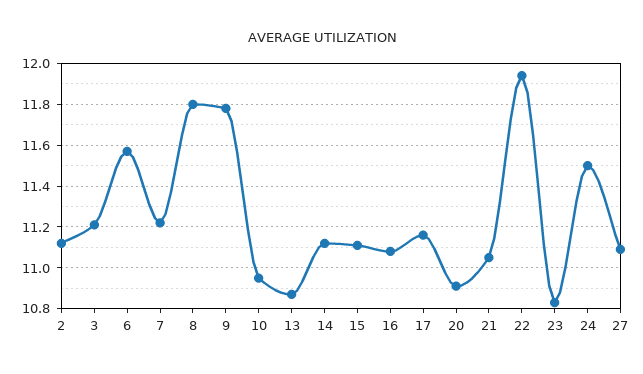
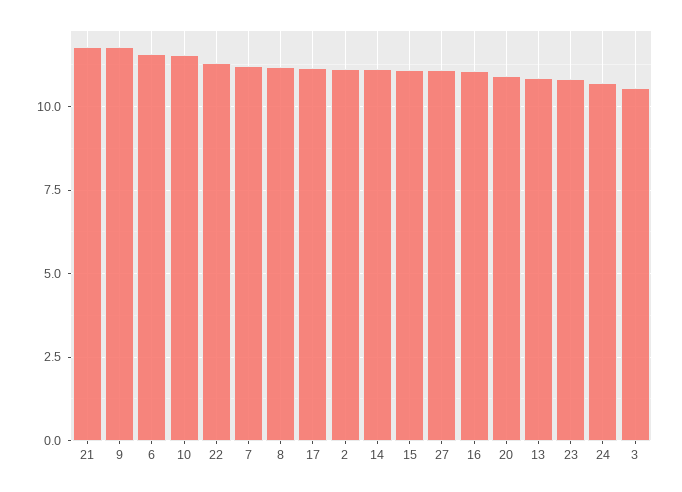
3: 11.2 -> 10.5
8: 11.8 -> 11.25
10: 10.95 -> 11.5
21: 11.05 -> 11.75
22: 11.95 -> 11.25
24: 11.5 -> 10.75

